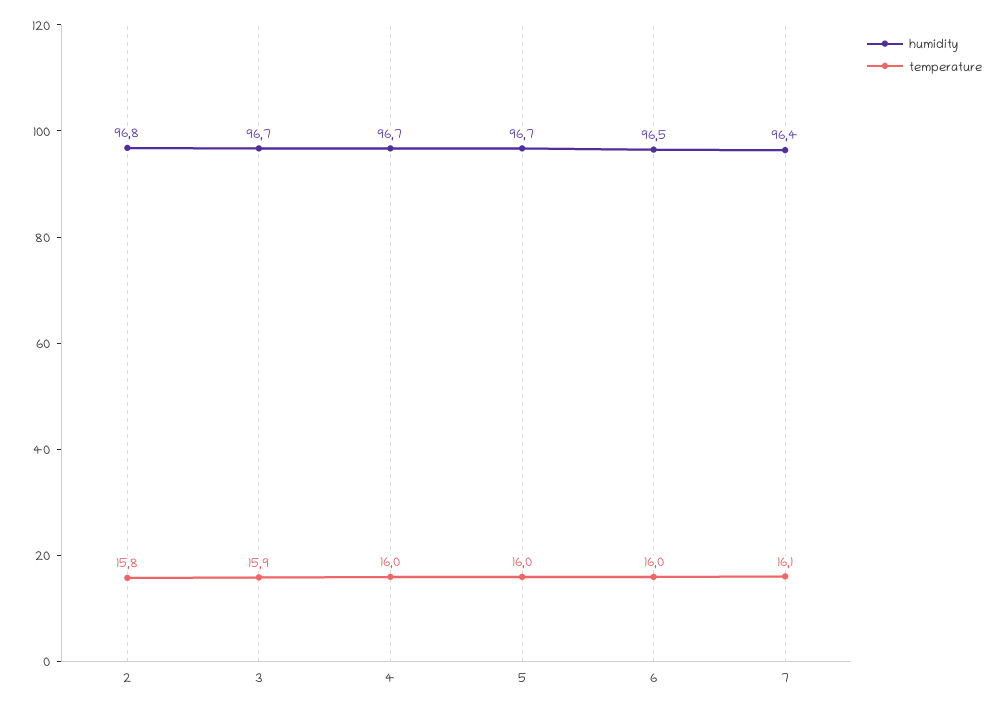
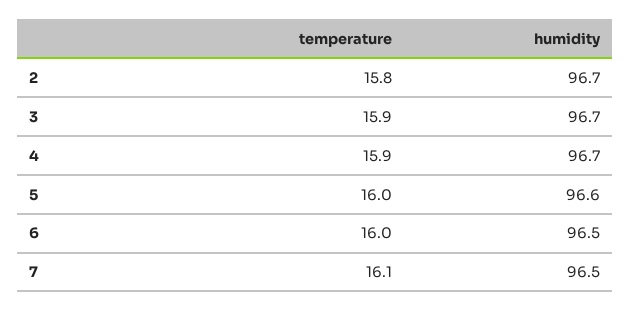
humidity, 2: 96.8 -> 96.7
temperature, 4: 16 -> 15.9
humidity, 5: 96.7 -> 96.6
humidity, 7: 96.4 -> 96.5

